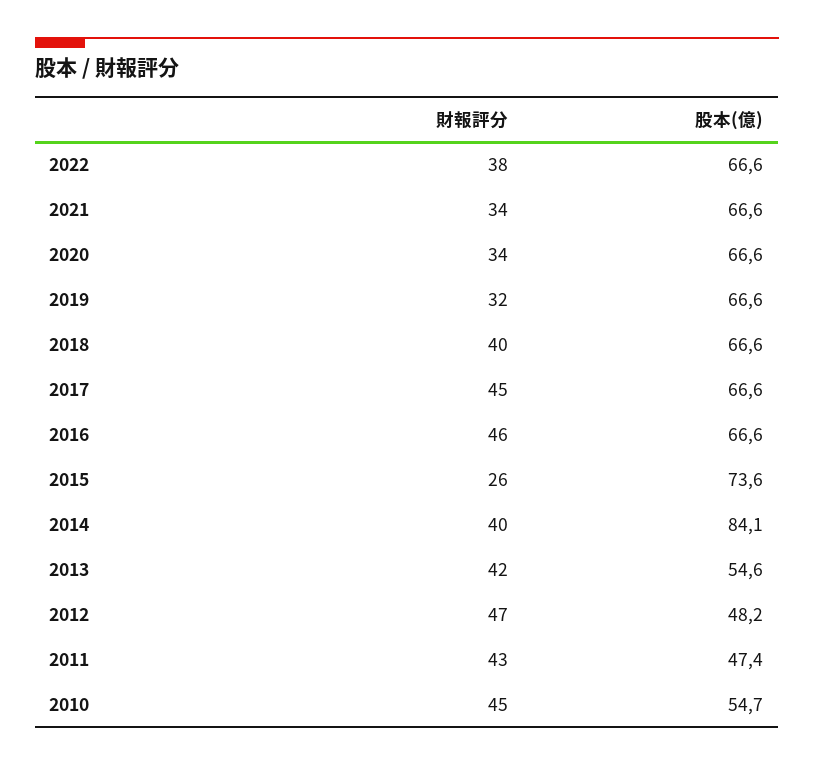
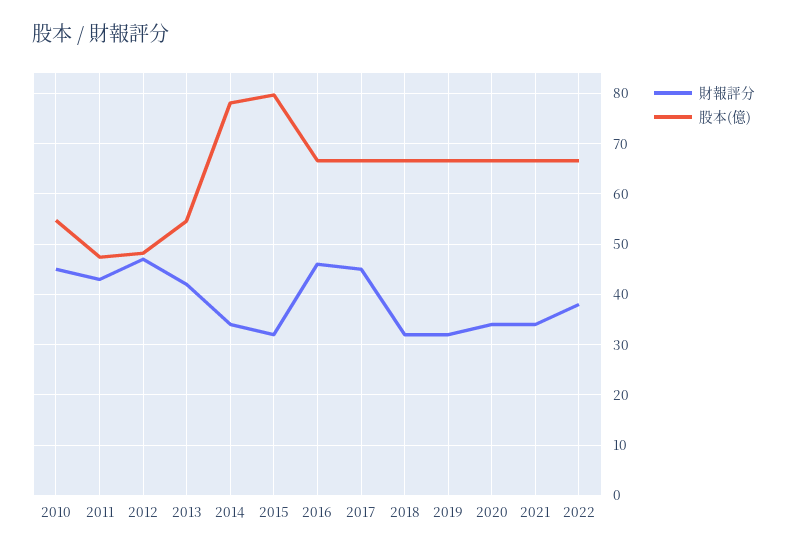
財報評分, 2018: 40 -> 32
財報評分, 2015: 26 -> 32
股本(億), 2015: 73.6 -> 80
財報評分, 2014: 40 -> 34
股本(億), 2014: 84.1 -> 78

